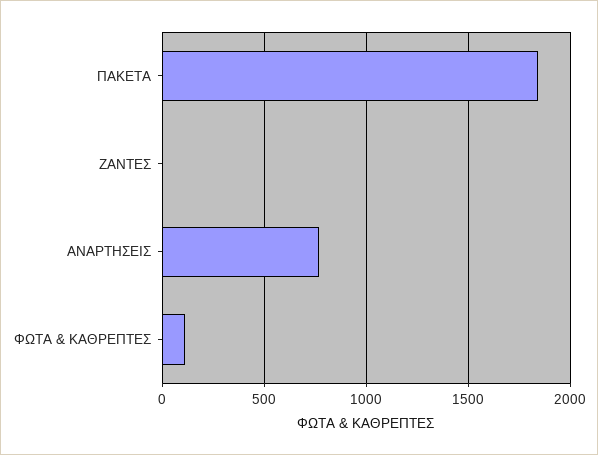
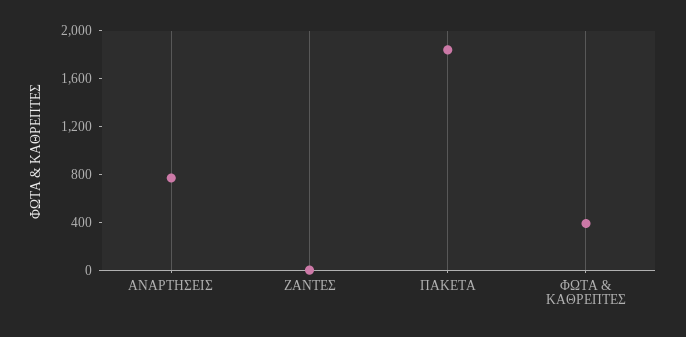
ΦΩΤΑ & ΚΑΘΡΕΠΤΕΣ: 100 -> 400

